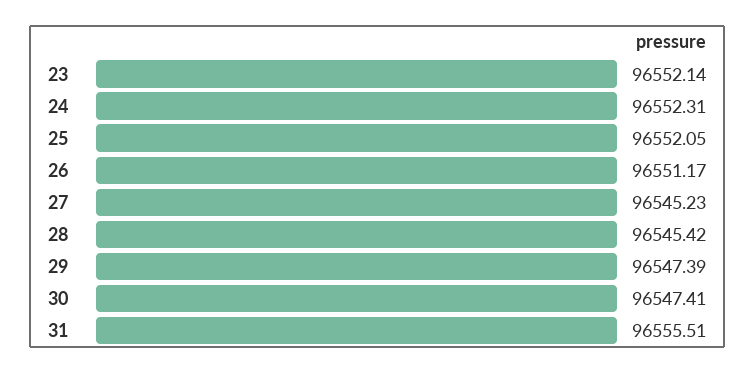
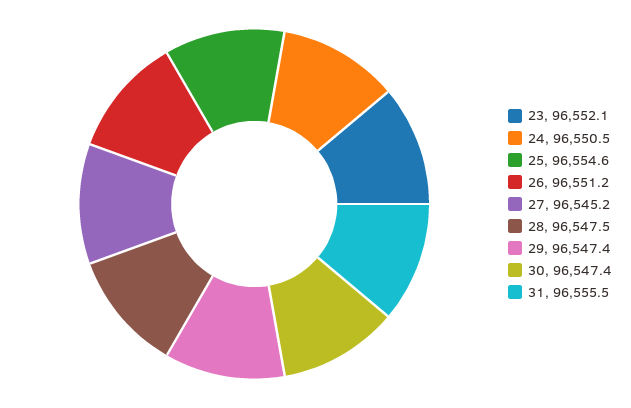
24: 96552.31 -> 96550.5
25: 96552.05 -> 96554.6
28: 96545.42 -> 96547.5

